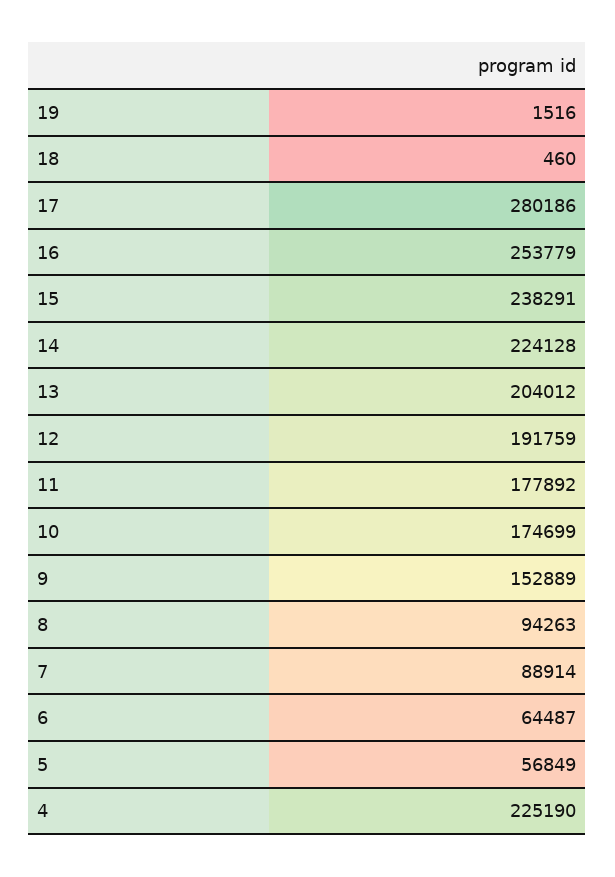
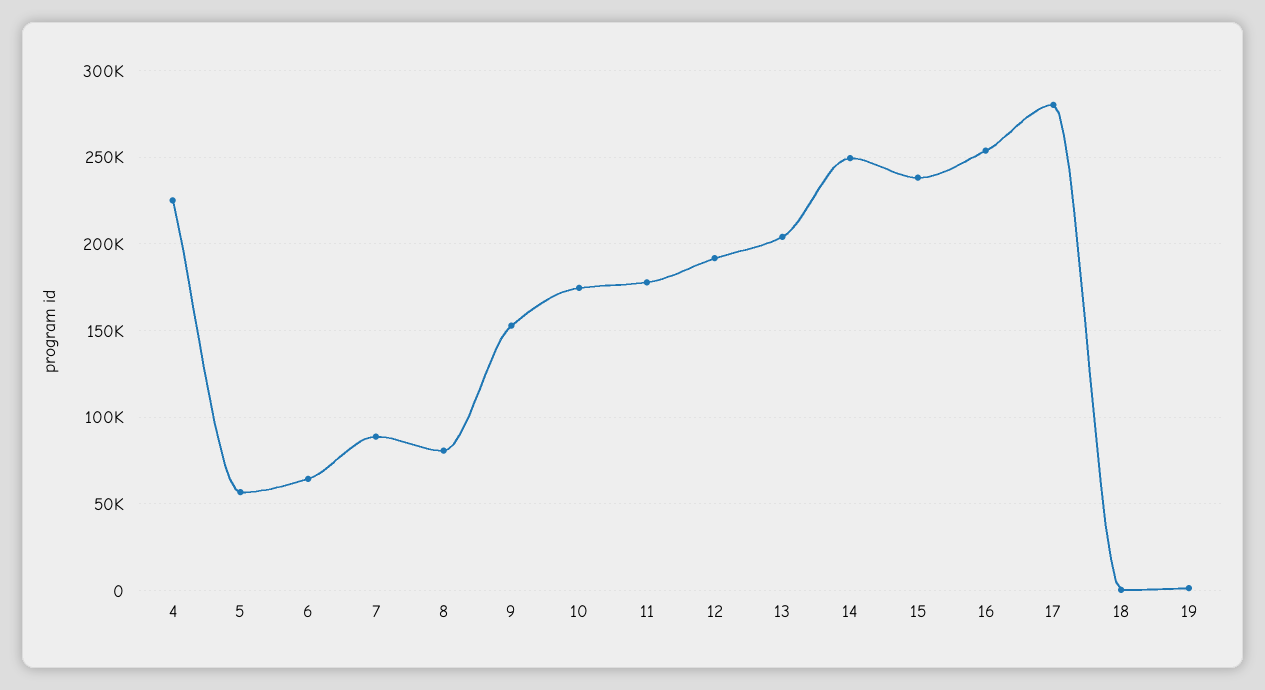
14: 224128 -> 250000
8: 94263 -> 80000

